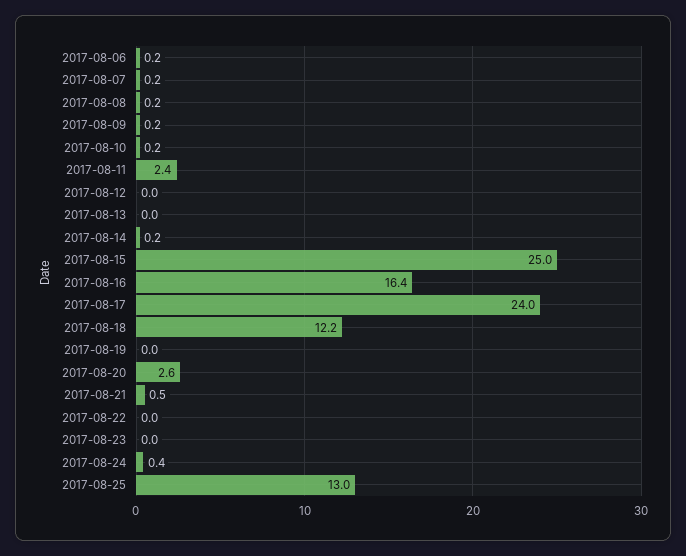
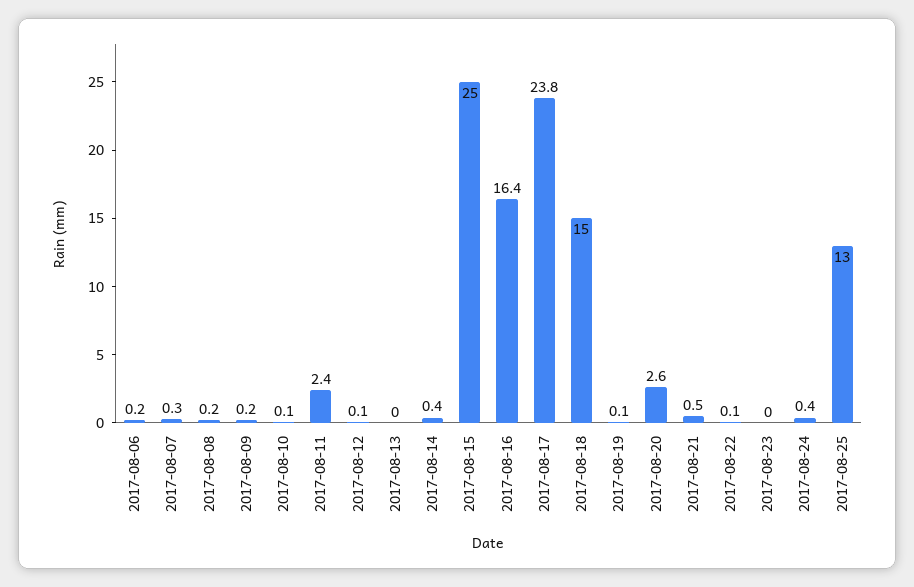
2017-08-07: 0.2 -> 0.3
2017-08-10: 0.2 -> 0.1
2017-08-12: 0 -> 0.1
2017-08-14: 0.2 -> 0.4
2017-08-17: 24 -> 23.8
2017-08-18: 12.2 -> 15
2017-08-19: 0 -> 0.1
2017-08-22: 0 -> 0.1

